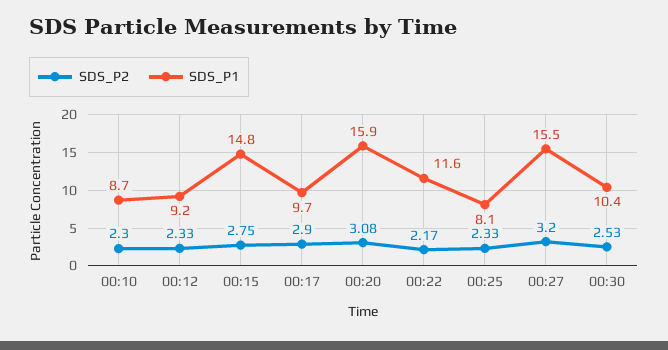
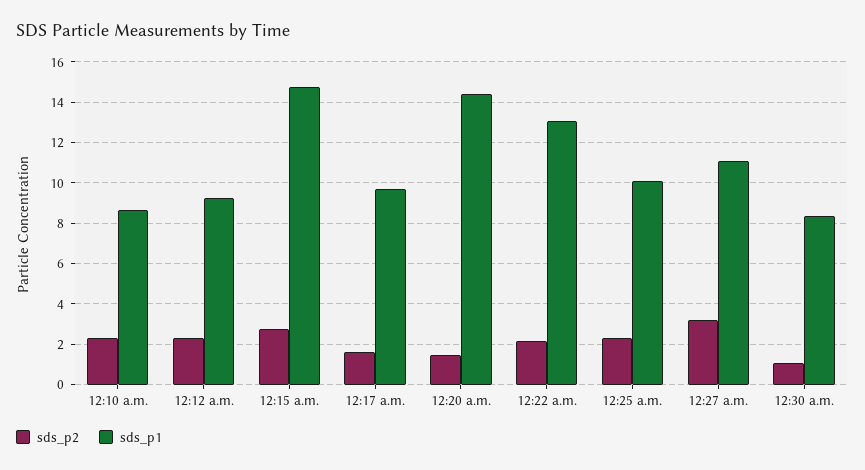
SDS_P2, 00:17: 2.9 -> 1.5
SDS_P2, 00:20: 3.08 -> 1.5
SDS_P1, 00:20: 15.9 -> 14.5
SDS_P1, 00:22: 11.6 -> 13
SDS_P1, 00:25: 8.1 -> 10
SDS_P1, 00:27: 15.5 -> 11
SDS_P2, 00:30: 2.53 -> 1
SDS_P1, 00:30: 10.4 -> 8.5

